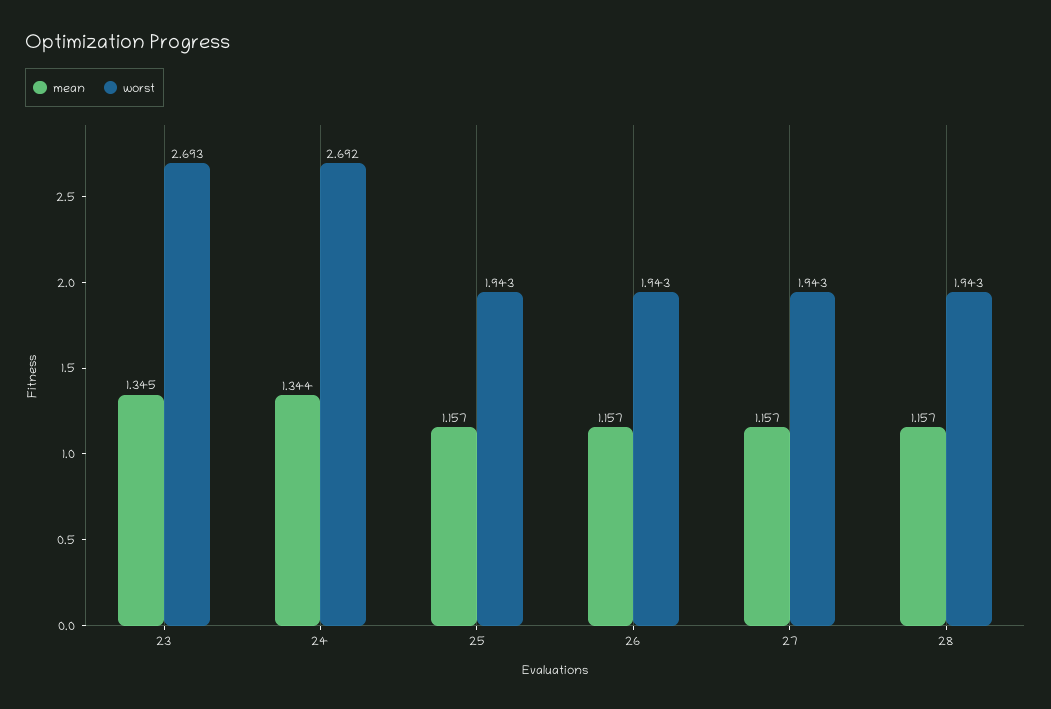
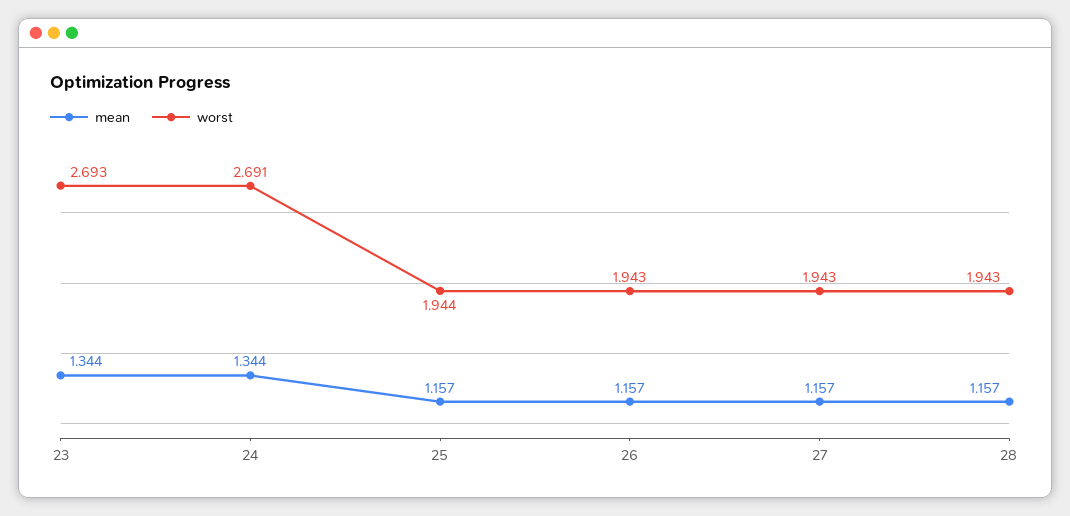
mean, 23: 1.345 -> 1.344
worst, 24: 2.692 -> 2.691
worst, 25: 1.943 -> 1.944

